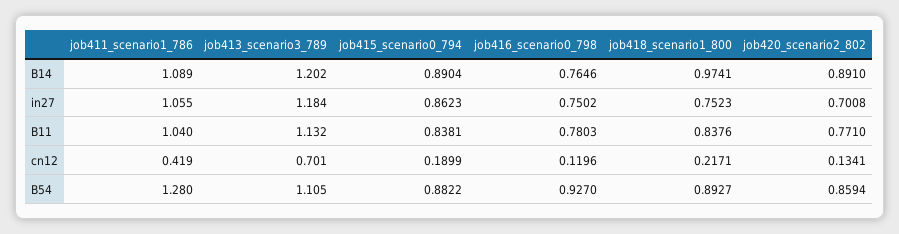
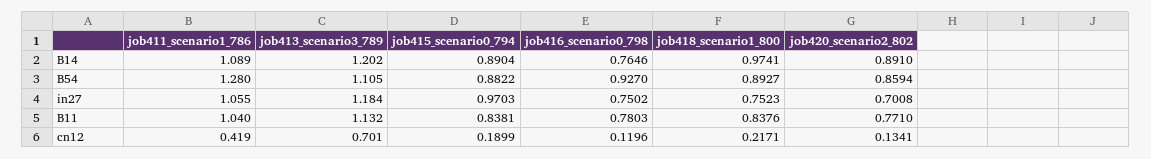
job415_scenario0_794, in27: 0.8623 -> 0.9703

